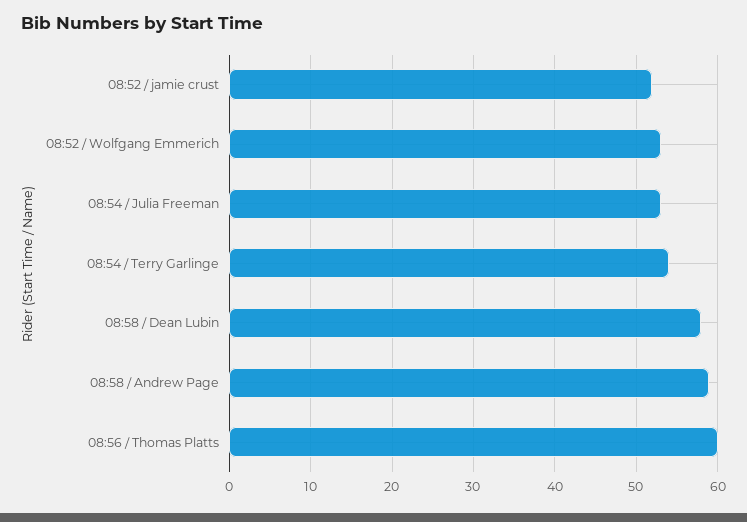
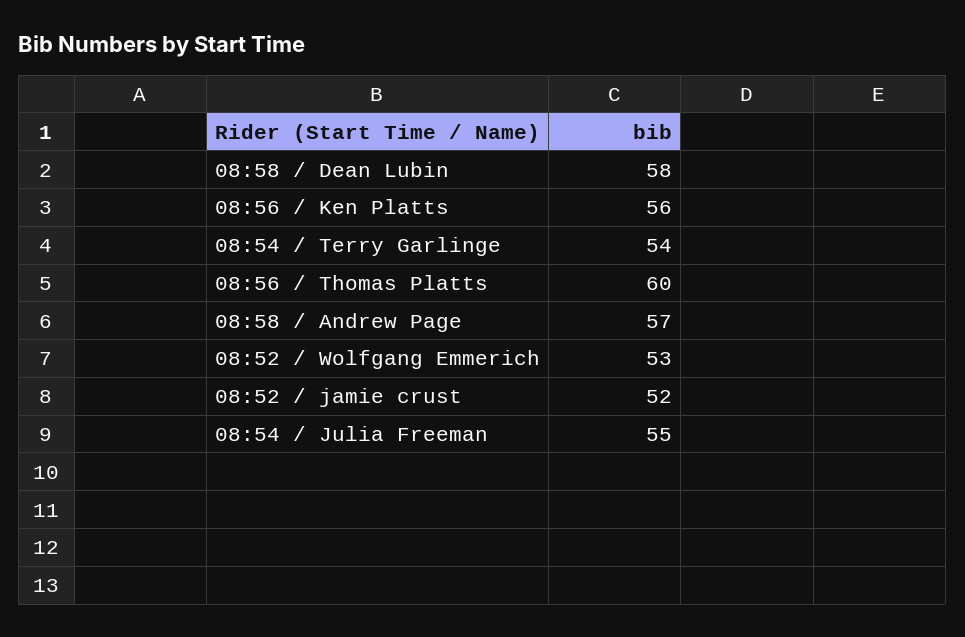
08:54 / Julia Freeman: 53 -> 55
08:58 / Andrew Page: 59 -> 57
08:56 / Ken Platts: none -> 56

